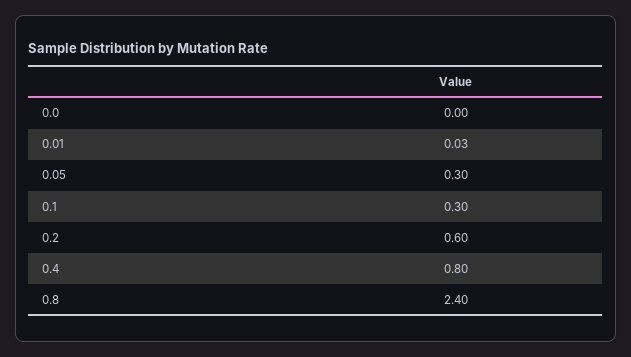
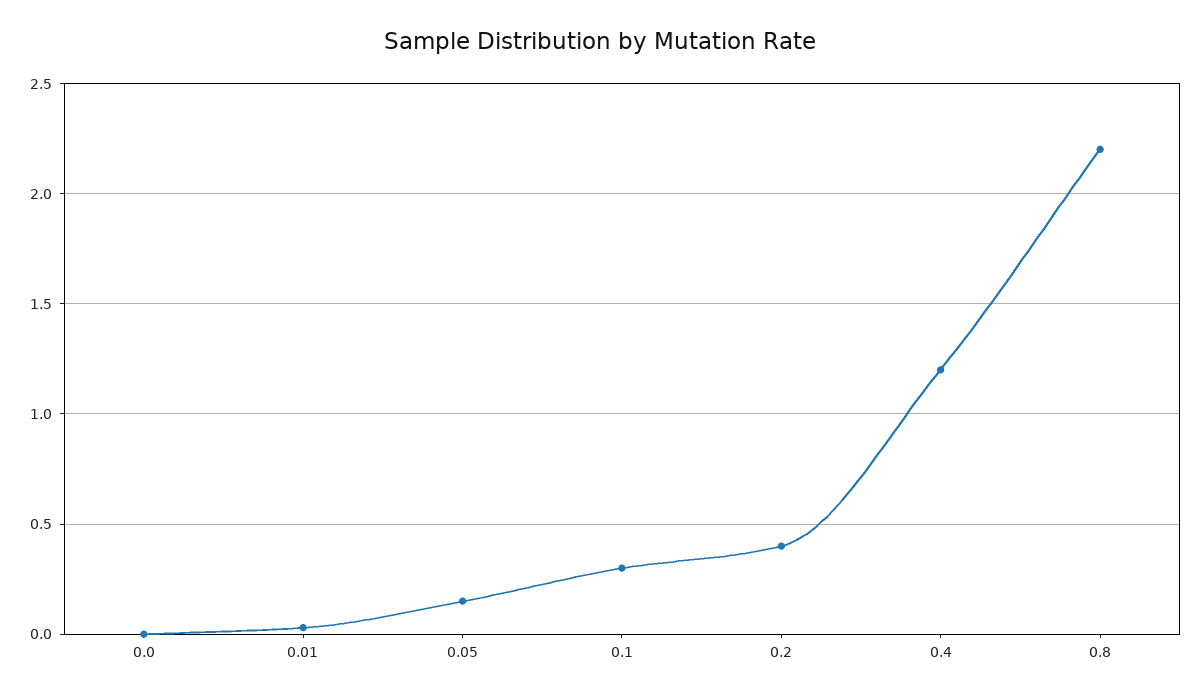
0.05: 0.3 -> 0.15
0.2: 0.6 -> 0.4
0.4: 0.8 -> 1.2
0.8: 2.4 -> 2.2

